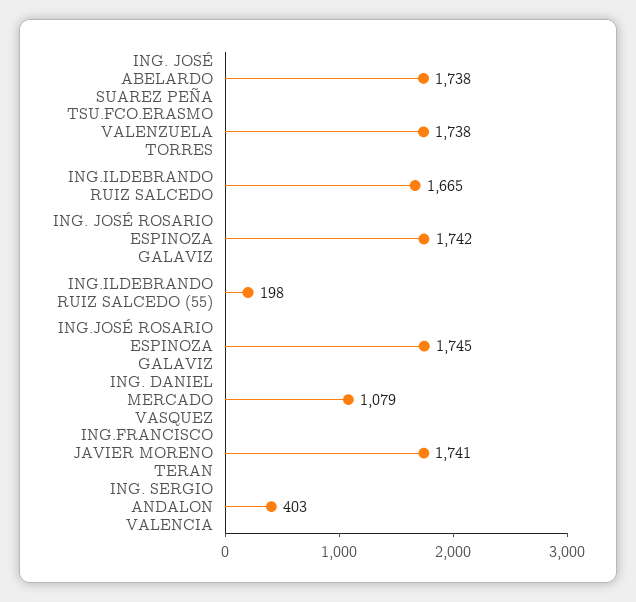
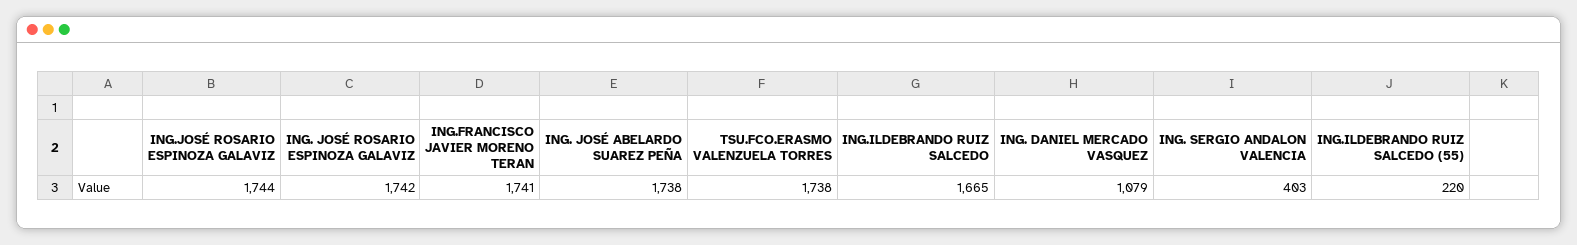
ING.ILDEBRANDO RUIZ SALCEDO (55): 198 -> 220
ING.JOSÉ ROSARIO ESPINOZA GALAVIZ: 1745 -> 1744

